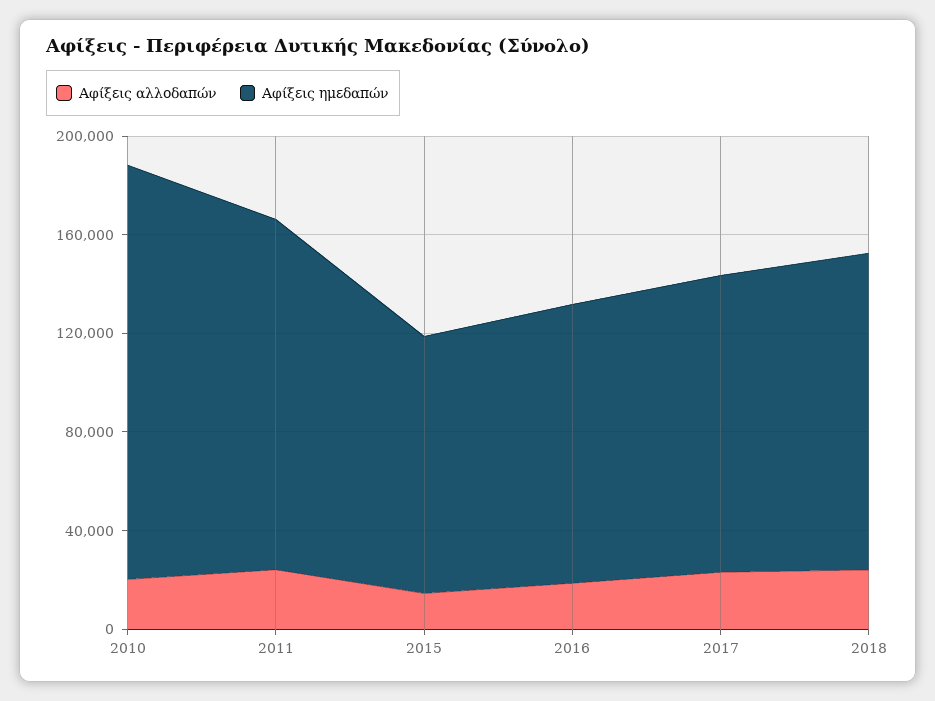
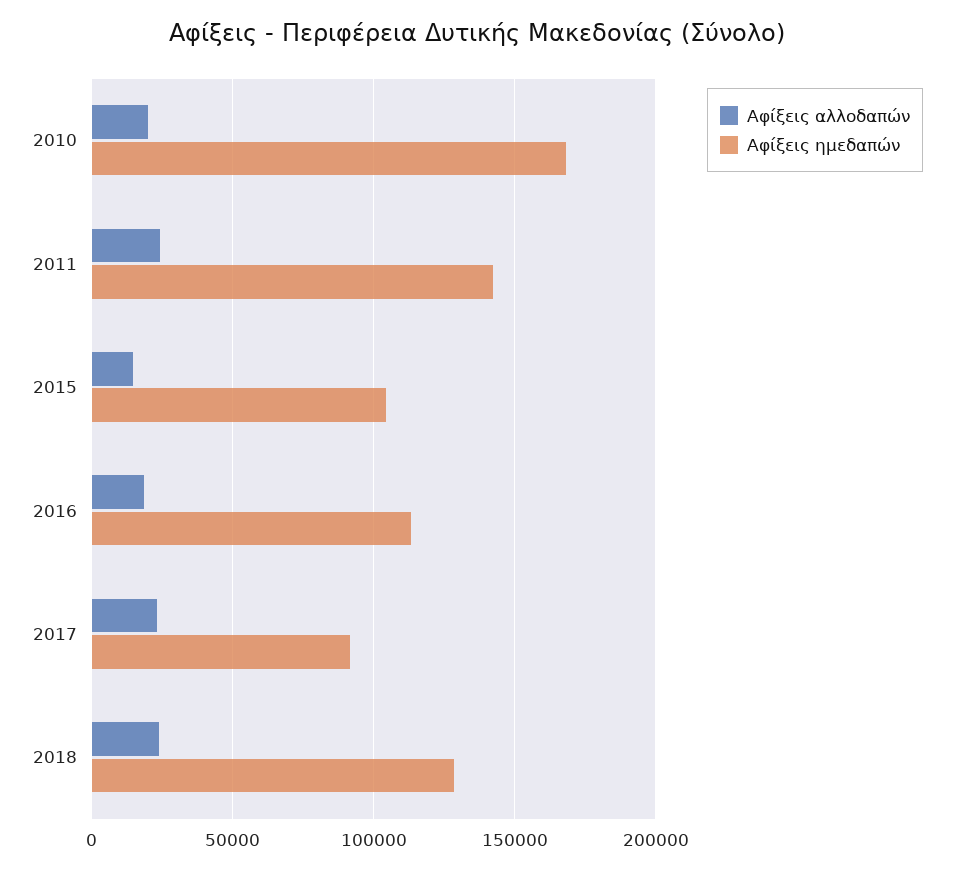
Αφίξεις ημεδαπών, 2017: 120000 -> 90000

